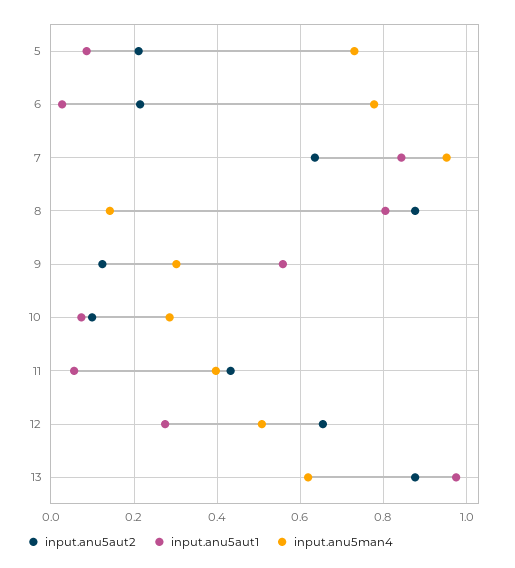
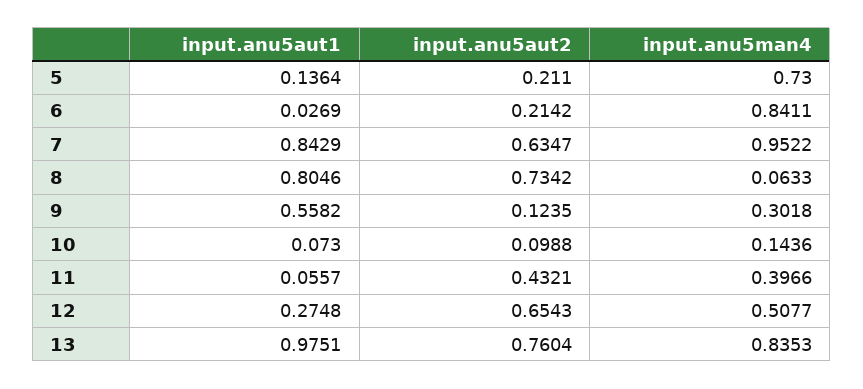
input.anu5aut1, 5: 0.08 -> 0.1364
input.anu5man4, 6: 0.78 -> 0.8411
input.anu5aut2, 8: 0.88 -> 0.7342
input.anu5man4, 8: 0.14 -> 0.0633
input.anu5man4, 10: 0.28 -> 0.1436
input.anu5aut2, 13: 0.88 -> 0.7604
input.anu5man4, 13: 0.62 -> 0.8353

